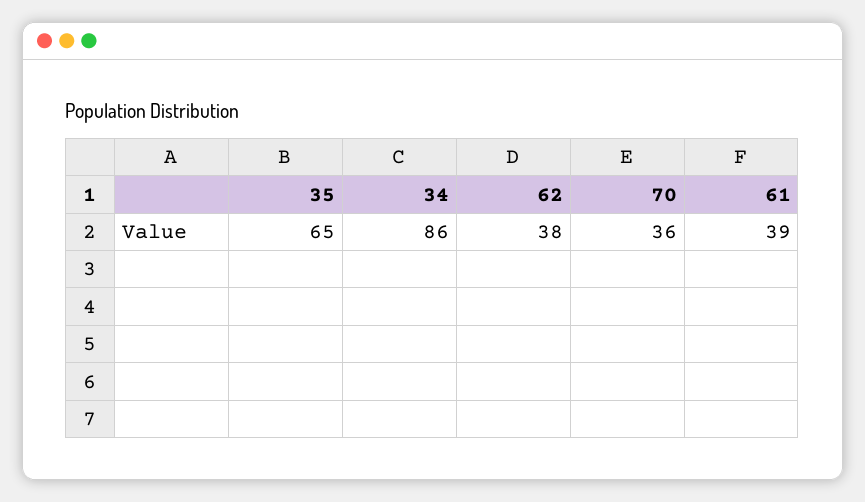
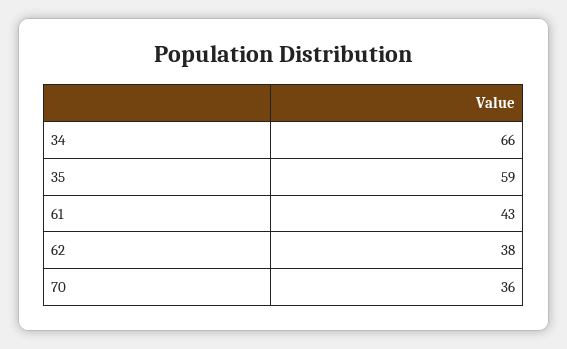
35: 65 -> 59
34: 86 -> 66
61: 39 -> 43

